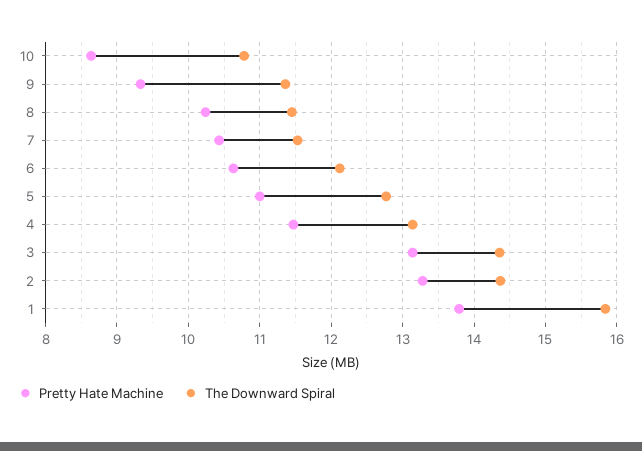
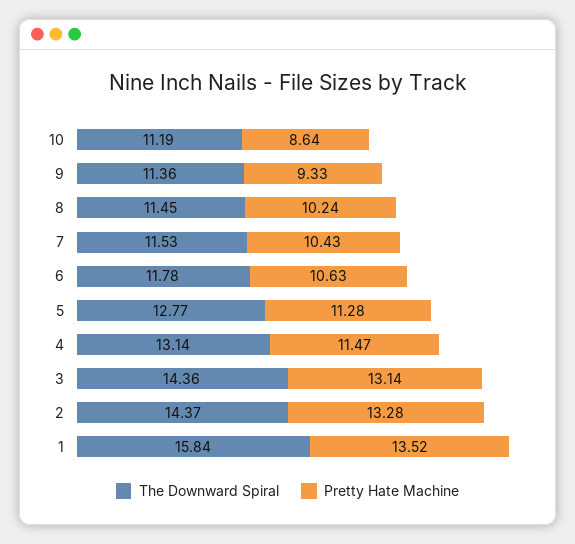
The Downward Spiral, 10: 10.8 -> 11.19
The Downward Spiral, 6: 12.1 -> 11.78
Pretty Hate Machine, 5: 11 -> 11.28
Pretty Hate Machine, 1: 13.8 -> 13.52

